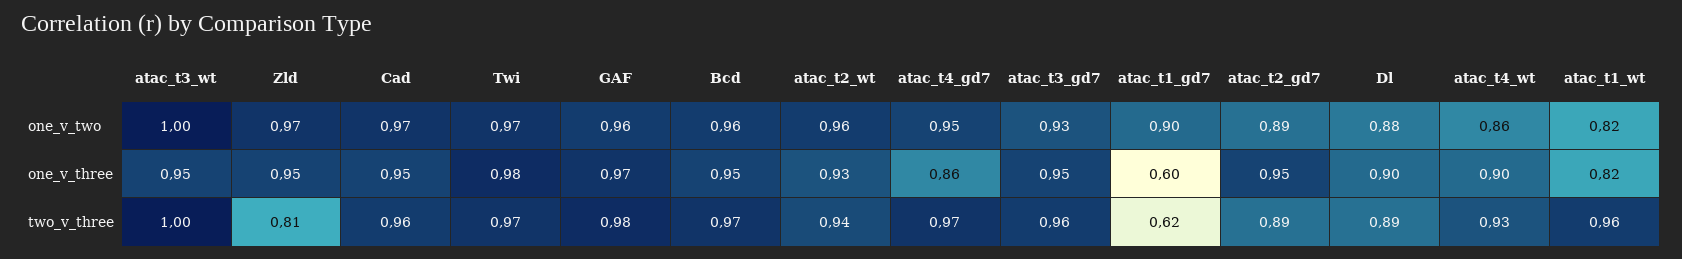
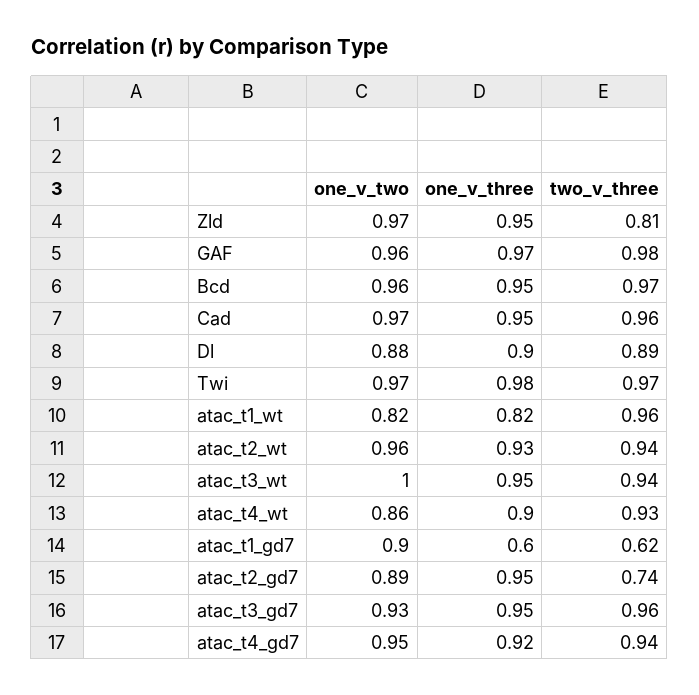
atac_t4_gd7, one_v_three: 0.86 -> 0.92
atac_t3_wt, two_v_three: 1 -> 0.94
atac_t4_gd7, two_v_three: 0.97 -> 0.94
atac_t2_gd7, two_v_three: 0.89 -> 0.74

